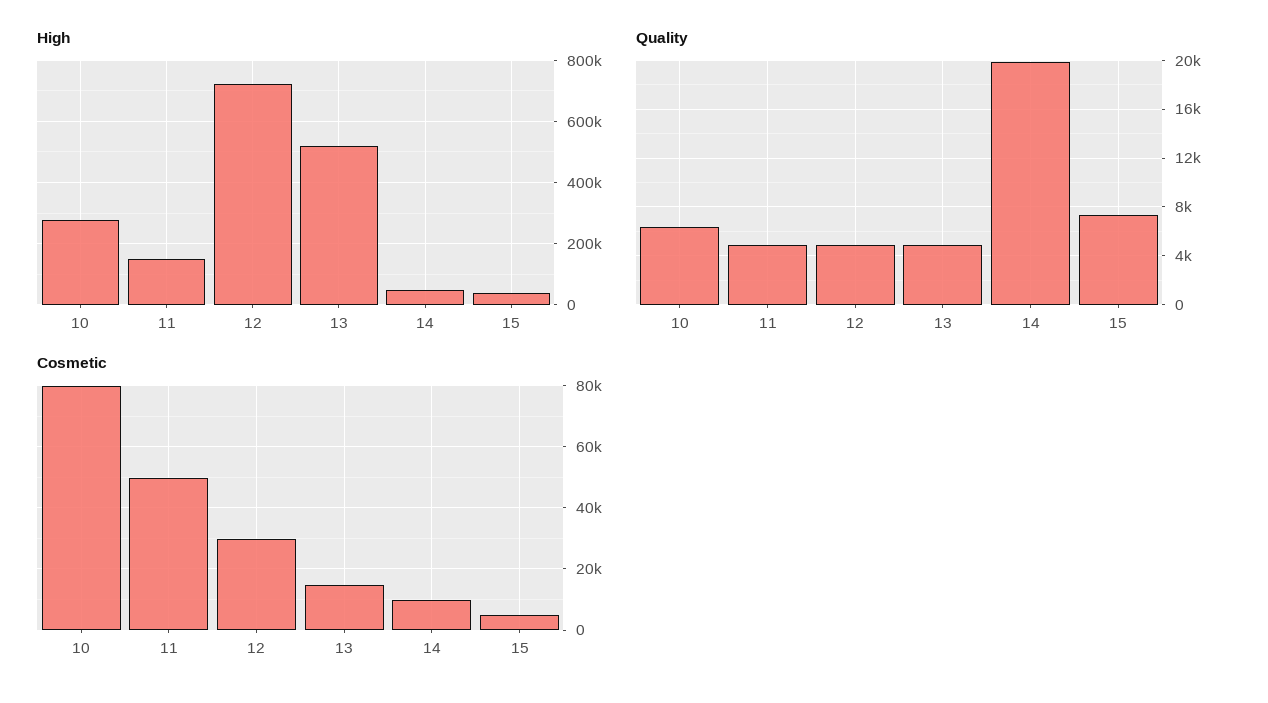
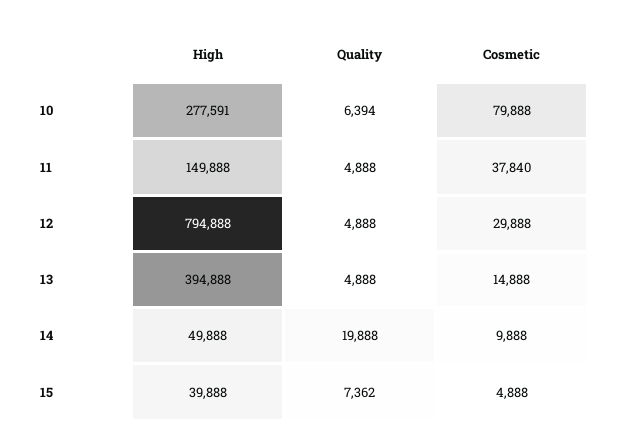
High, 12: 720000 -> 794888
High, 13: 520000 -> 394888
Cosmetic, 11: 50000 -> 37840

